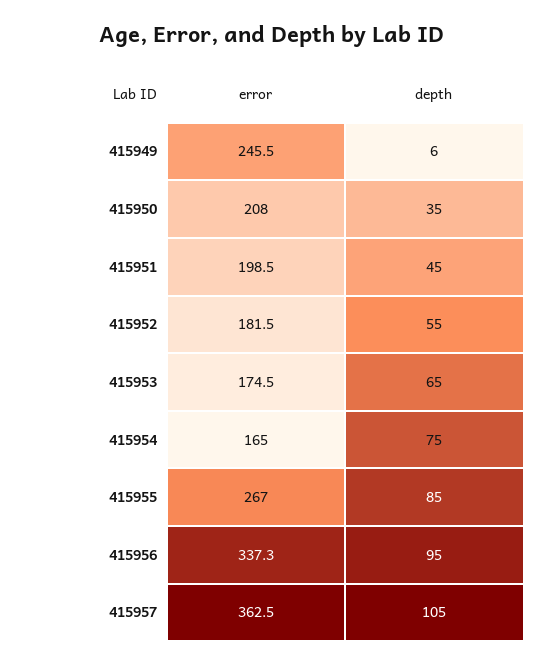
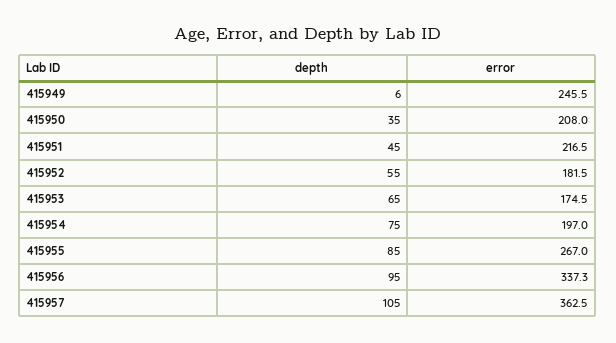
error, 415951: 198.5 -> 216.5
error, 415954: 165 -> 197

